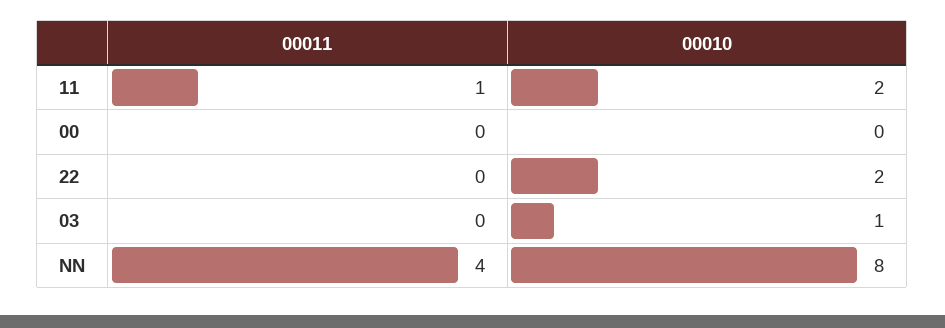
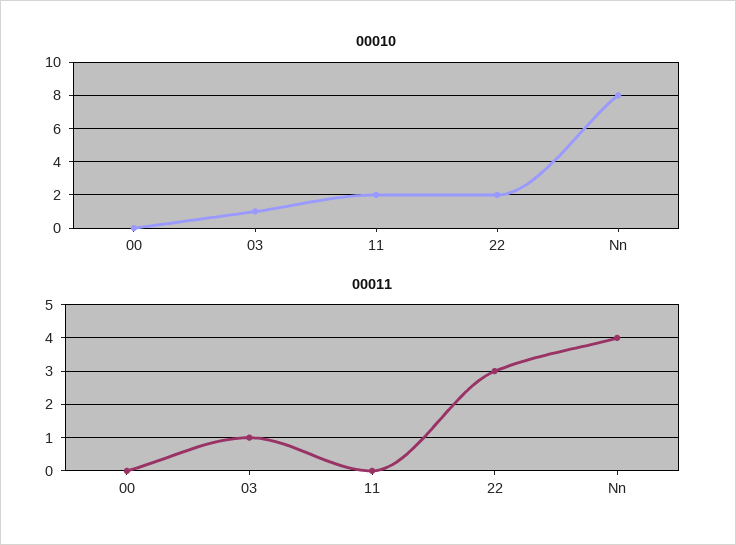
00011, 11: 1 -> 0
00011, 22: 0 -> 3
00011, 03: 0 -> 1

